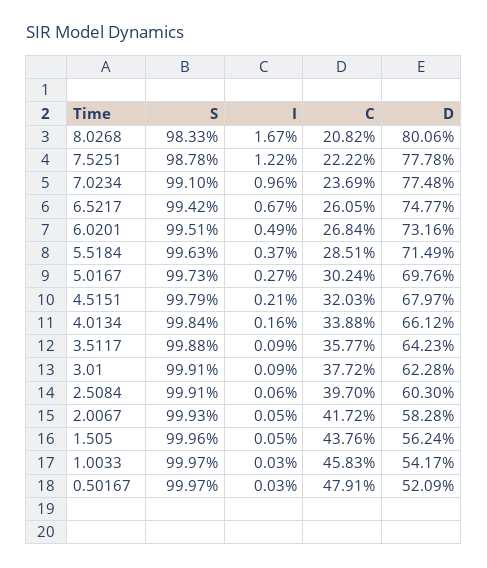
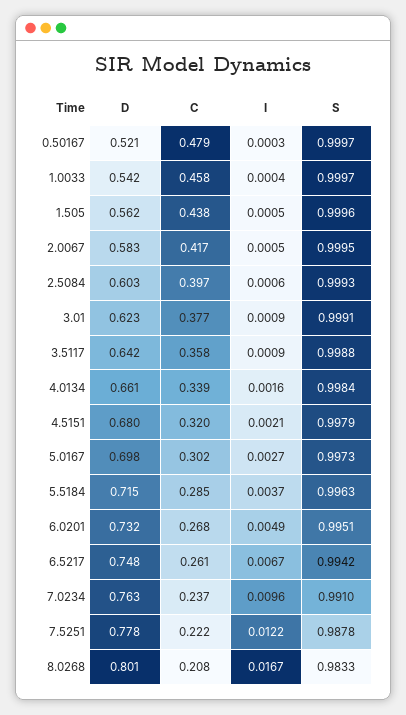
D, 7.0234: 0.7748 -> 0.763
S, 2.5084: 0.9991 -> 0.9993
S, 2.0067: 0.9993 -> 0.9995
I, 1.0033: 0.0003 -> 0.0004

